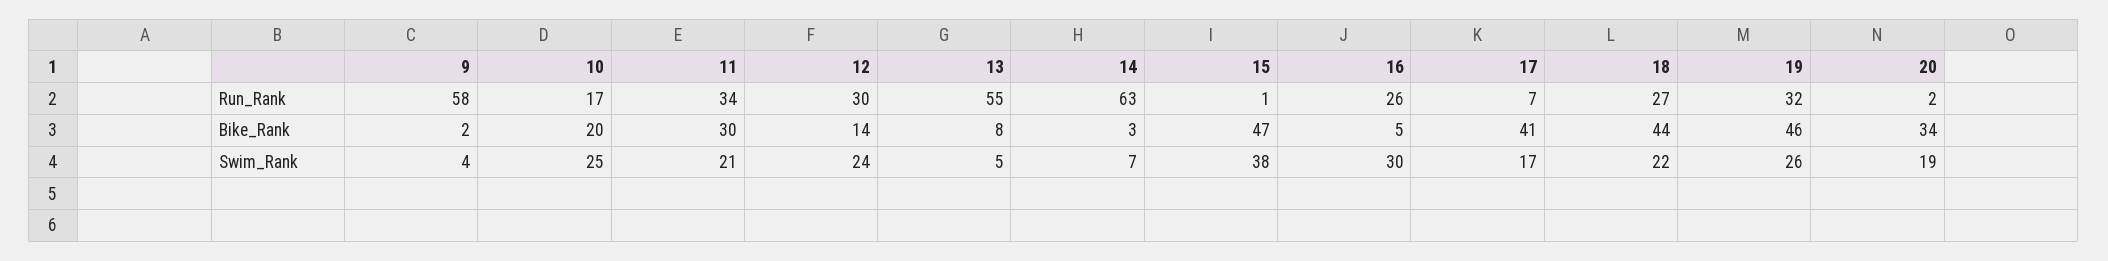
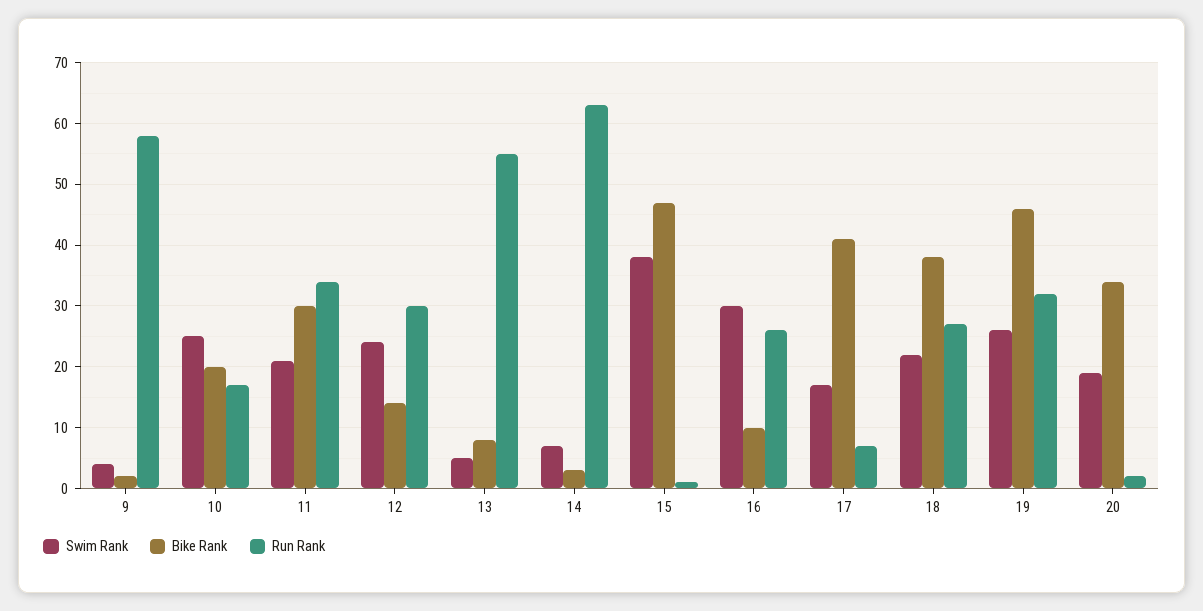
Bike_Rank, 16: 5 -> 10
Bike_Rank, 18: 44 -> 38

